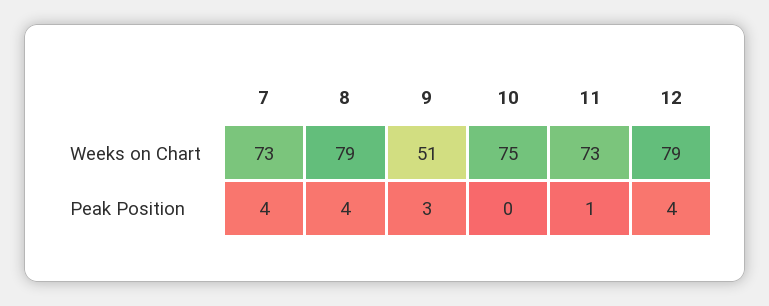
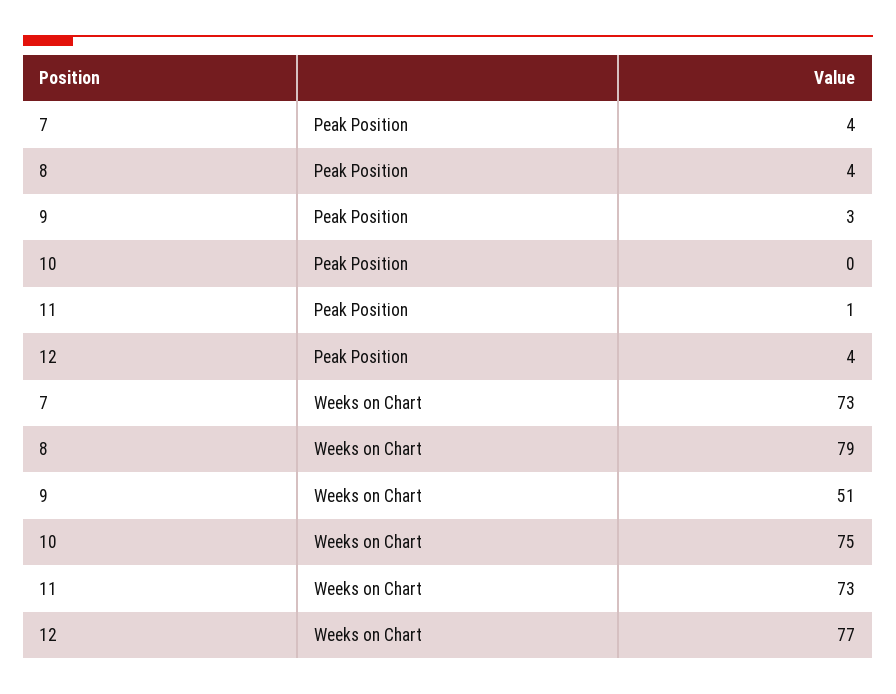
12, Weeks on Chart: 79 -> 77

